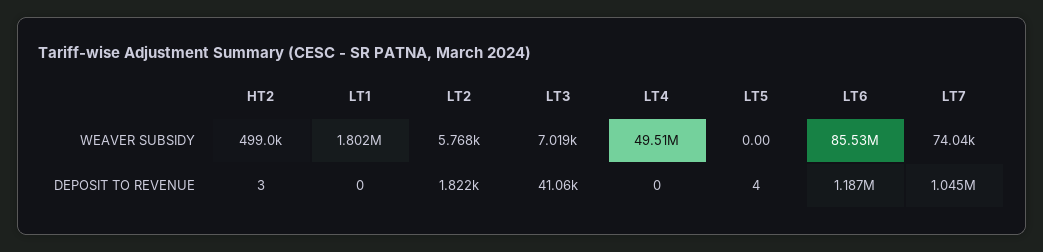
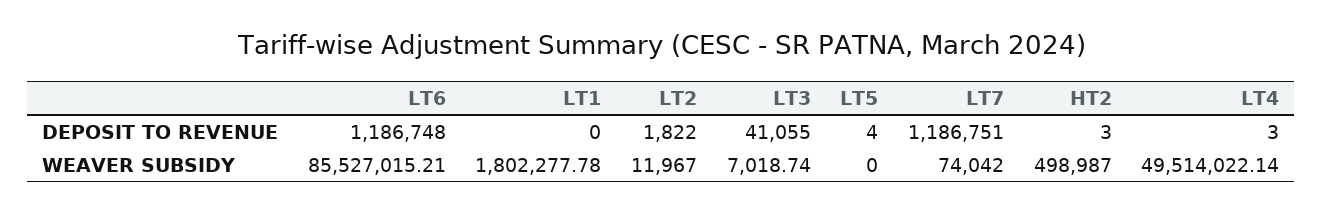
LT2, WEAVER SUBSIDY: 5768 -> 11967
LT4, DEPOSIT TO REVENUE: 0 -> 3
LT7, DEPOSIT TO REVENUE: 1045000 -> 1186751

